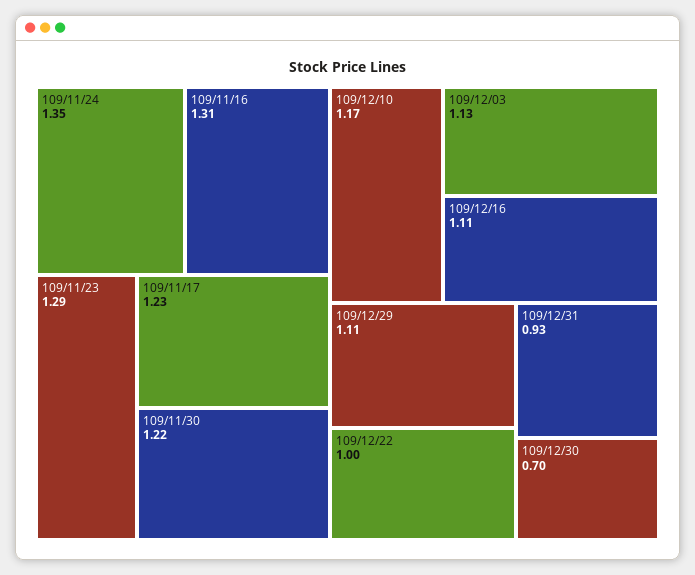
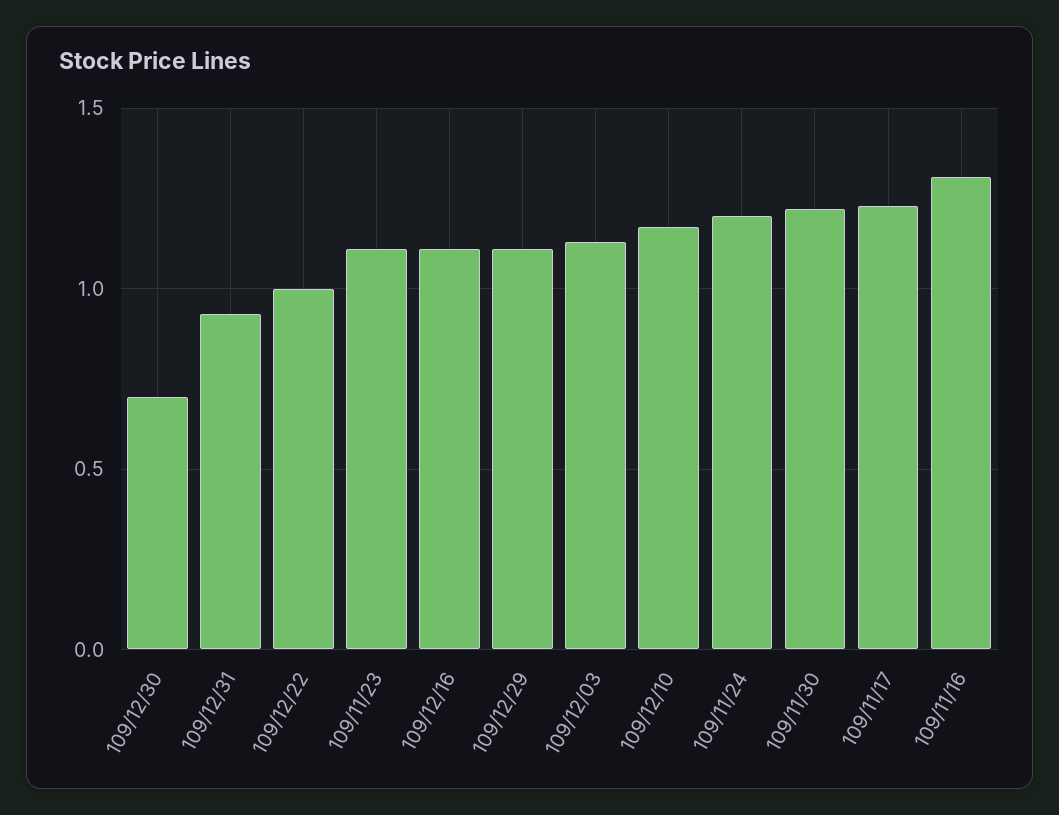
109/11/24: 1.35 -> 1.2
109/11/23: 1.29 -> 1.1

